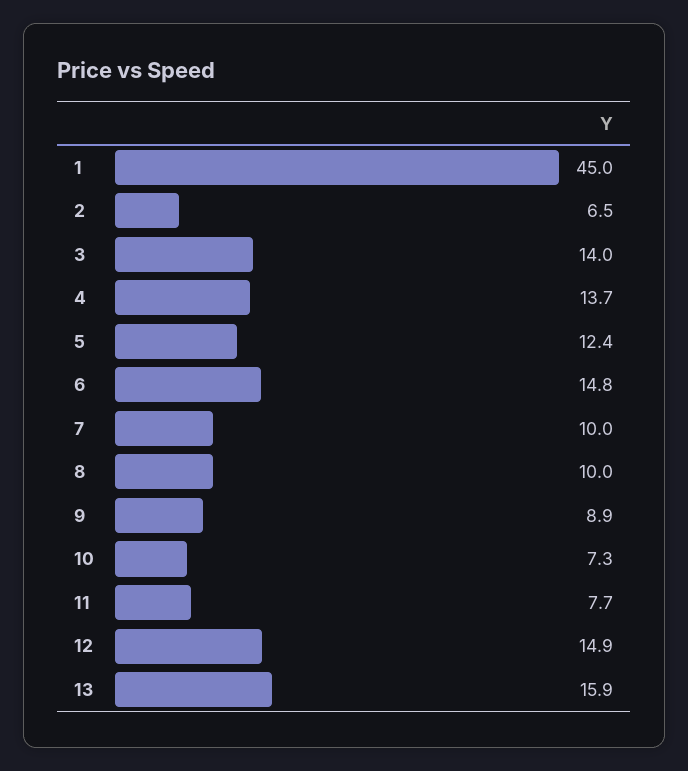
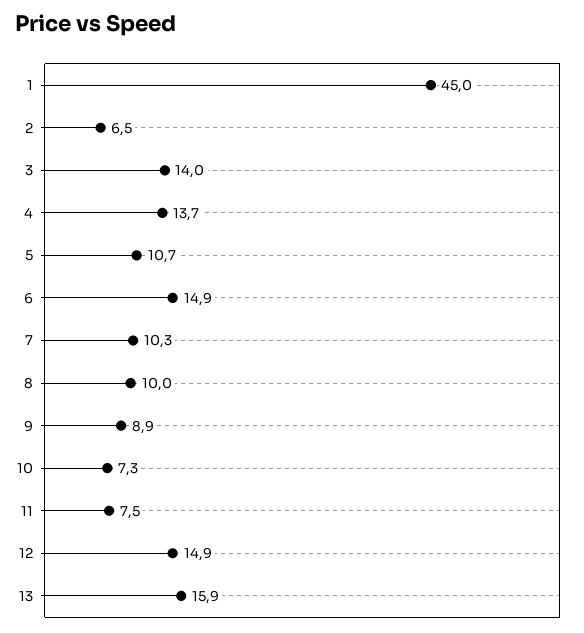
5: 12.4 -> 10.7
6: 14.8 -> 14.9
7: 10 -> 10.3
11: 7.7 -> 7.5

